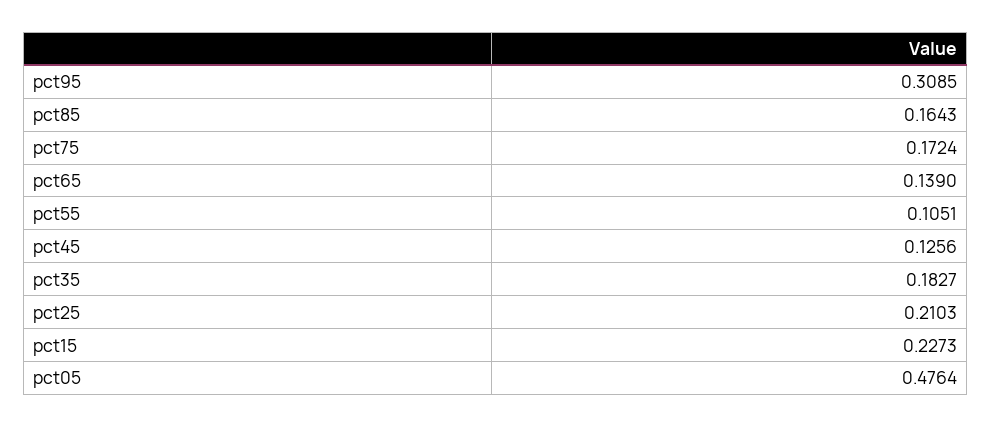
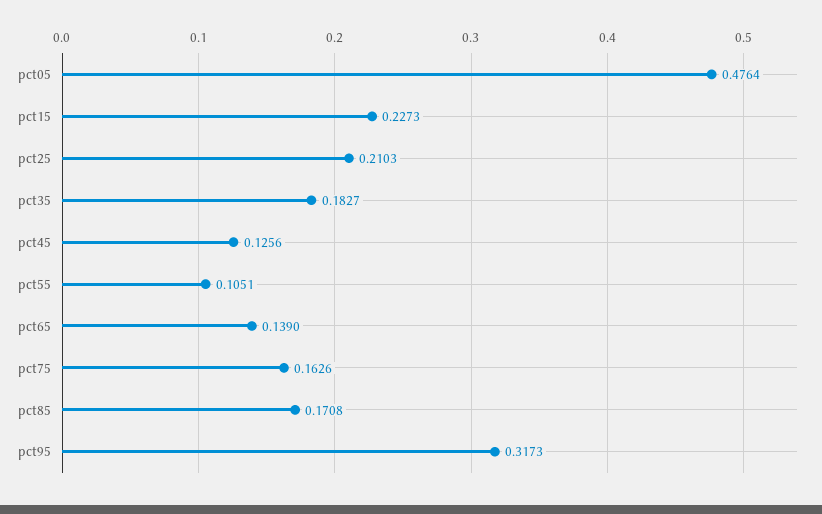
pct95: 0.3085 -> 0.3173
pct85: 0.1643 -> 0.1708
pct75: 0.1724 -> 0.1626

